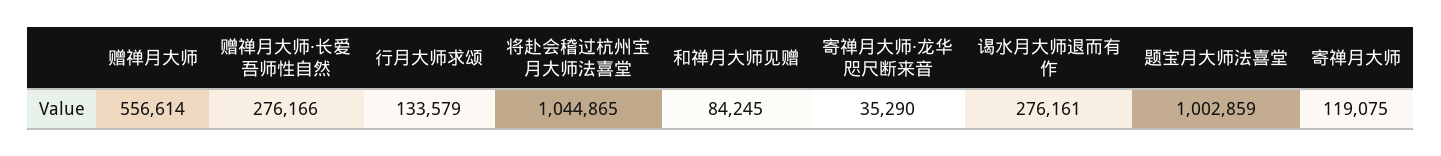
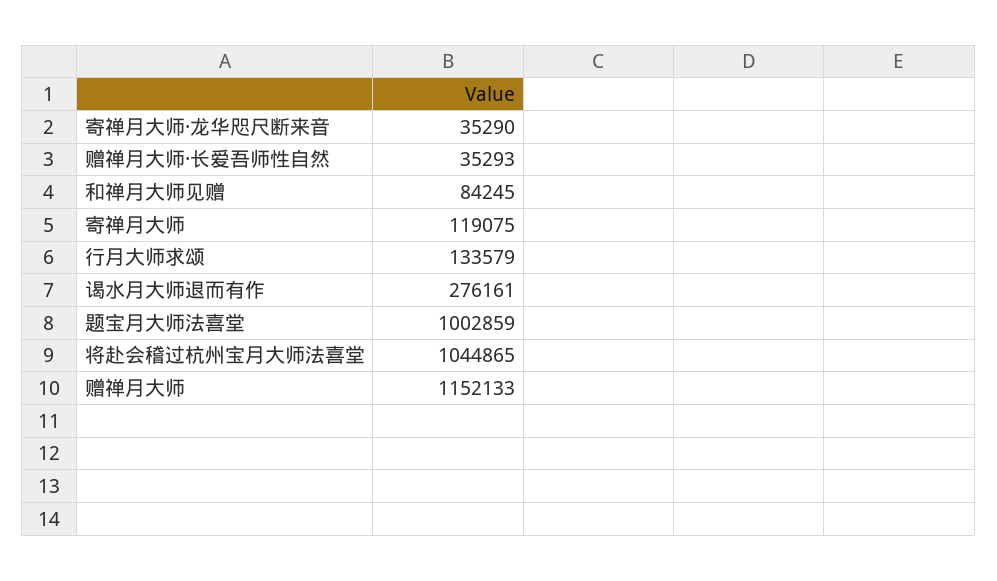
赠禅月大师: 556614 -> 1152133
赠禅月大师·长爱吾师性自然: 276166 -> 35293

